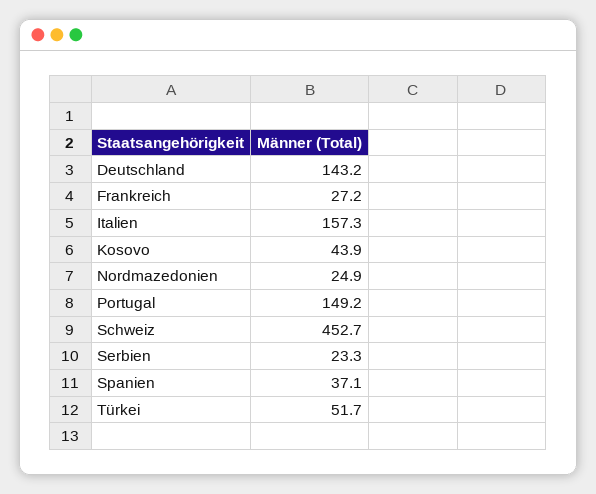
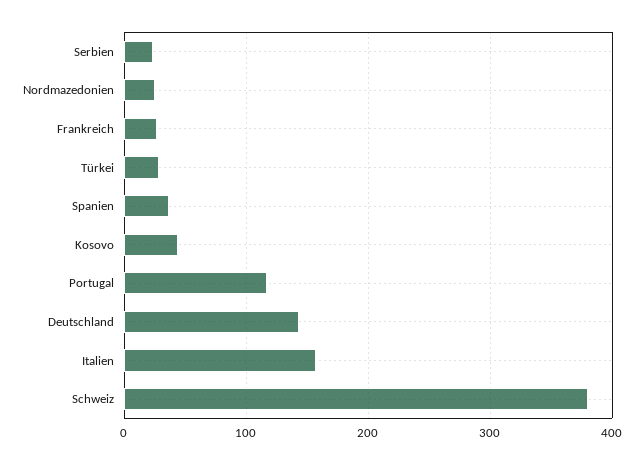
Portugal: 149.2 -> 120
Schweiz: 452.7 -> 380
Türkei: 51.7 -> 30

